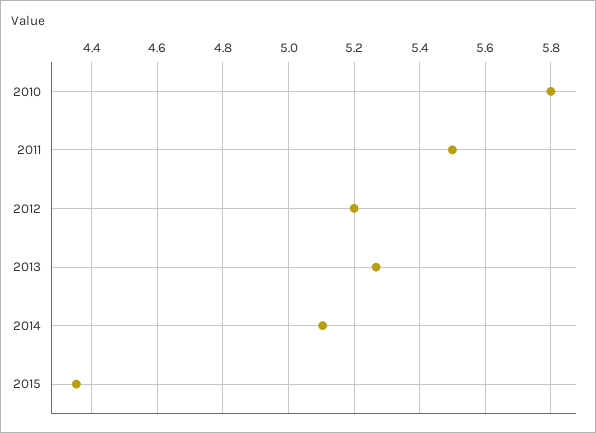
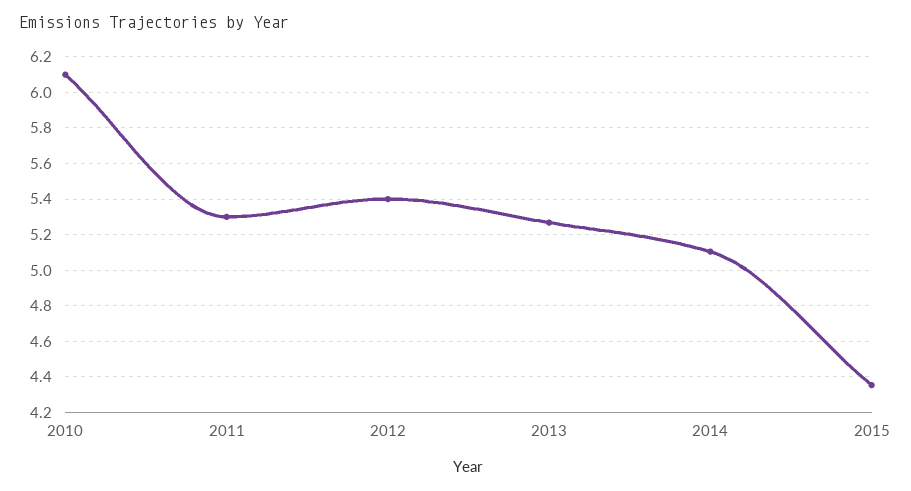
2010: 5.8 -> 6.1
2011: 5.5 -> 5.3
2012: 5.2 -> 5.4

